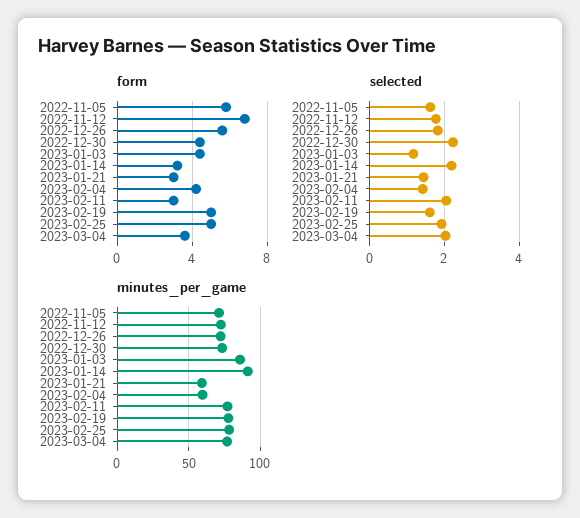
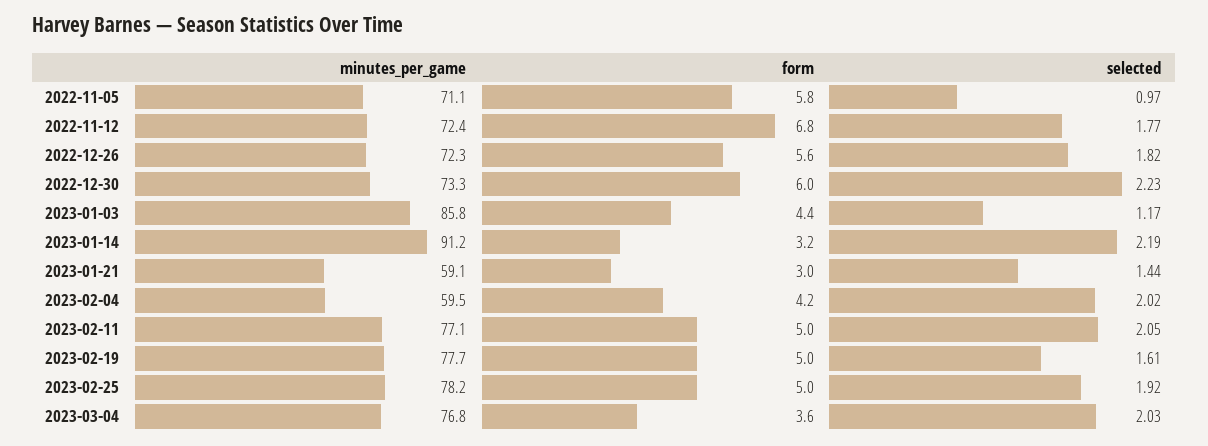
form, 2022-12-30: 4.5 -> 6
form, 2023-02-11: 3 -> 5
selected, 2022-11-05: 1.6 -> 0.97
selected, 2023-02-04: 1.4 -> 2.02

